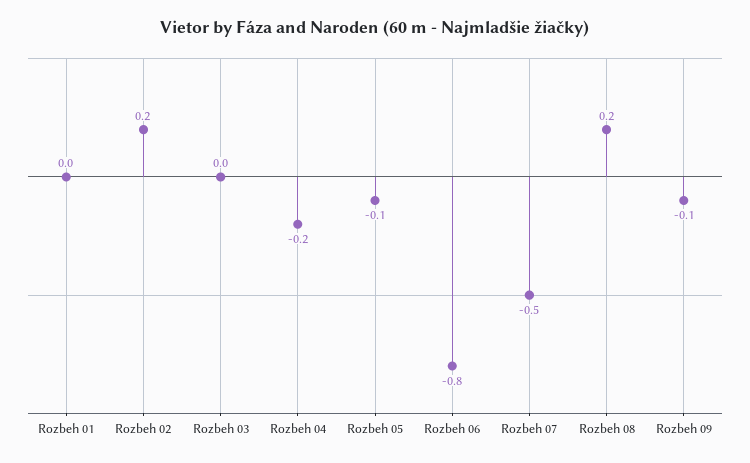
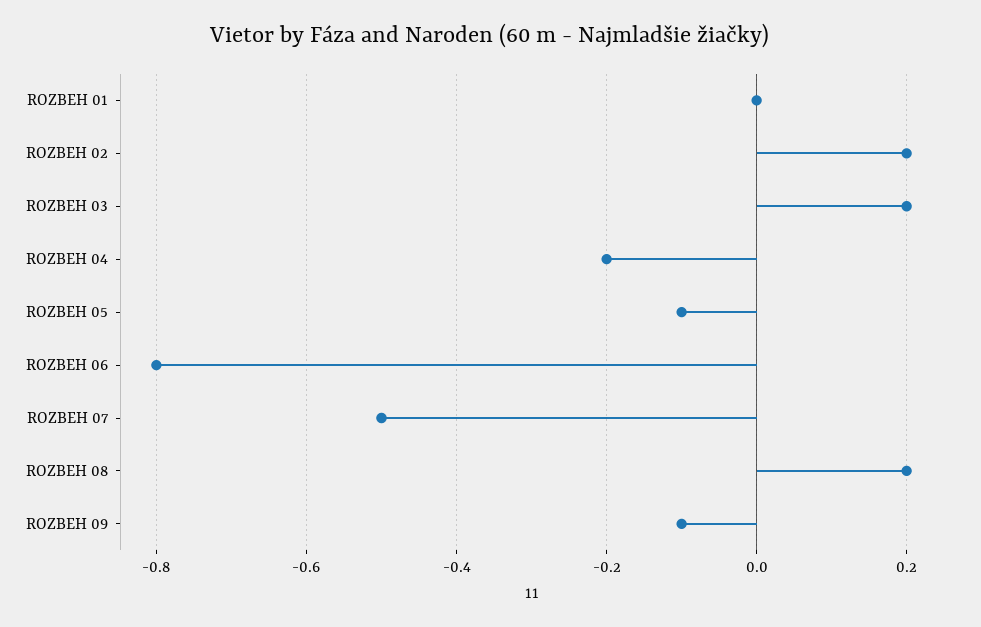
Rozbeh 03: 0 -> 0.2

